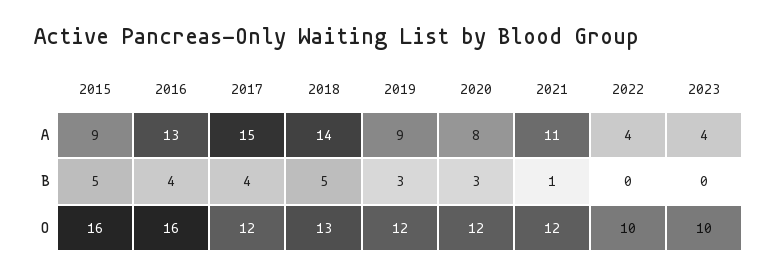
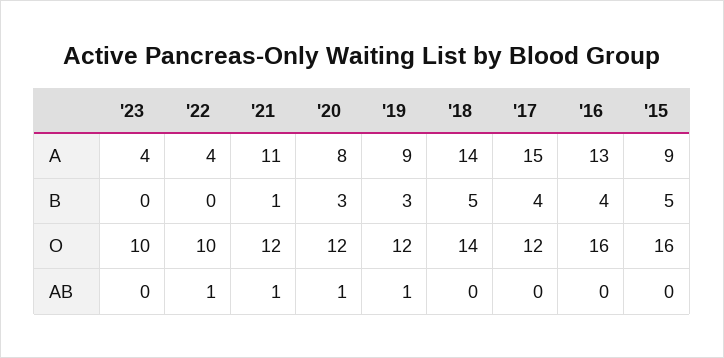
2018, O: 13 -> 14
2023, AB: none -> 0
2022, AB: none -> 1
2021, AB: none -> 1
2020, AB: none -> 1
2019, AB: none -> 1
2018, AB: none -> 0
2017, AB: none -> 0
2016, AB: none -> 0
2015, AB: none -> 0

